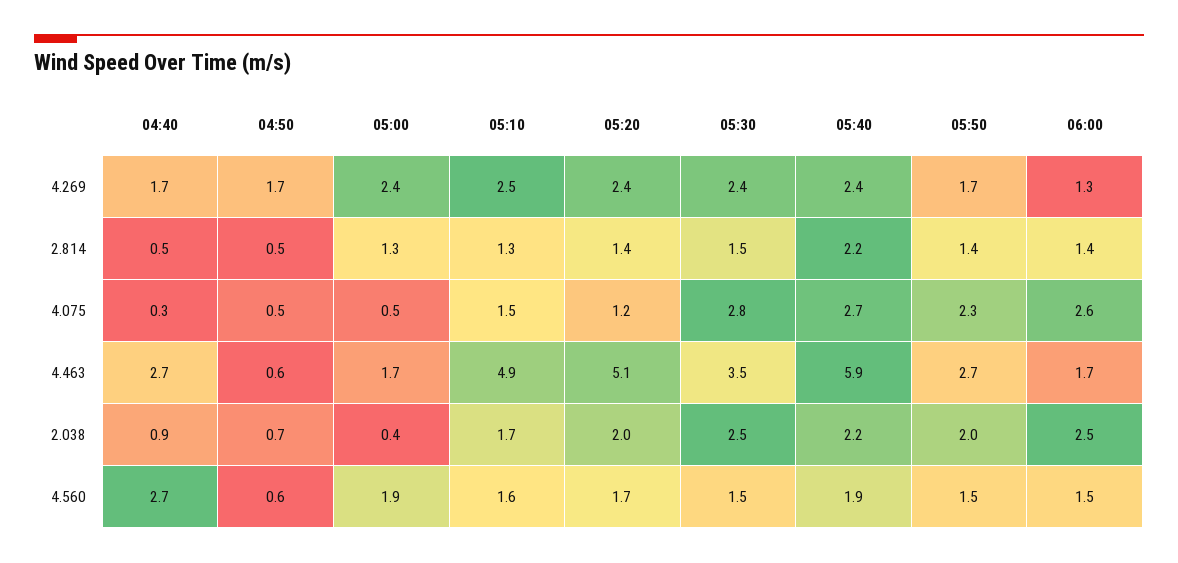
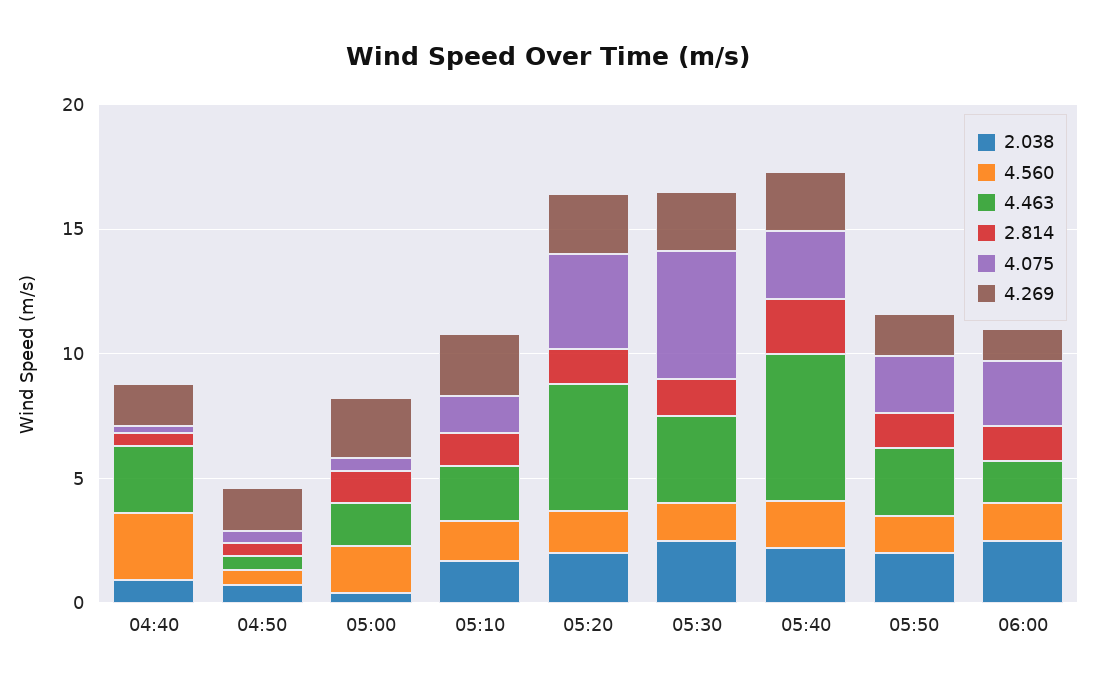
4.075, 05:20: 1.2 -> 4
4.075, 05:30: 2.8 -> 5
4.463, 05:10: 4.9 -> 2

